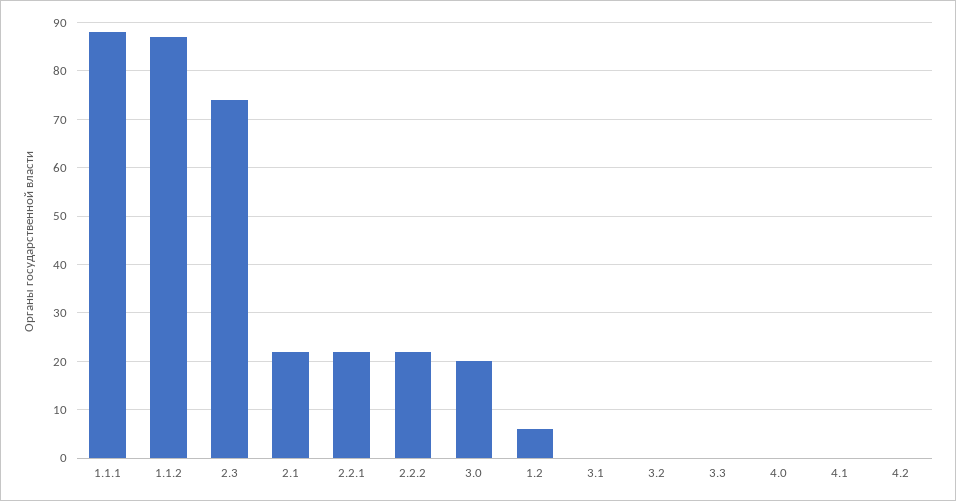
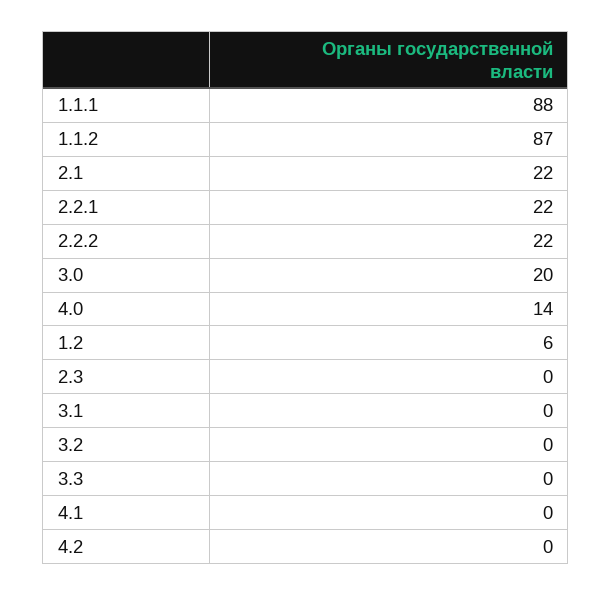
2.3: 75 -> 0
4.0: 0 -> 14

